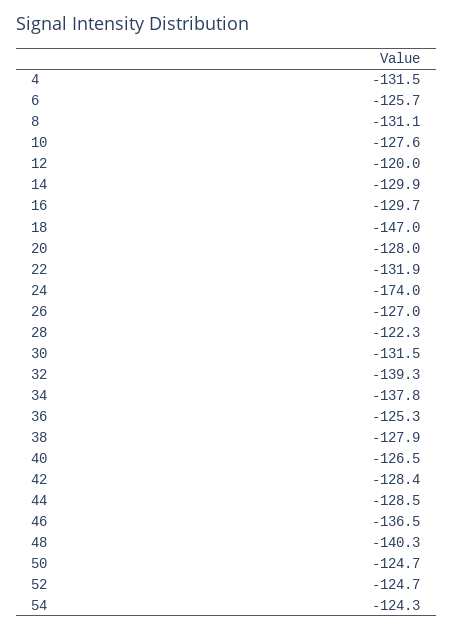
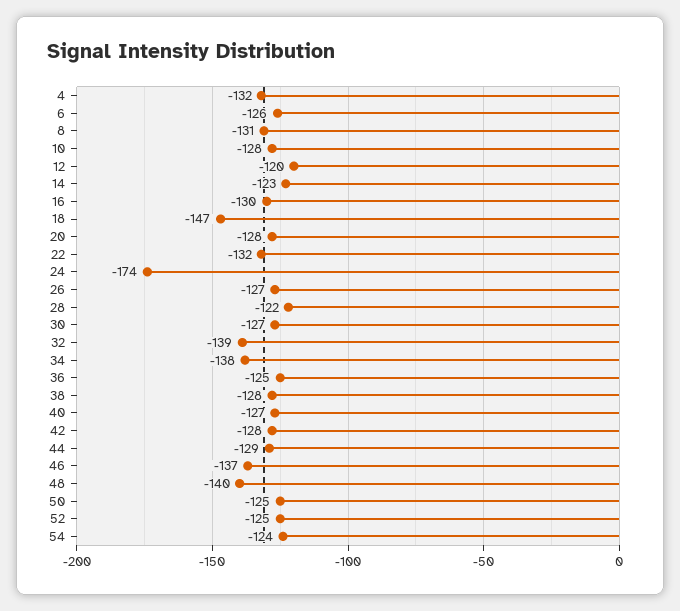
14: -129.9 -> -123
30: -131.5 -> -127

